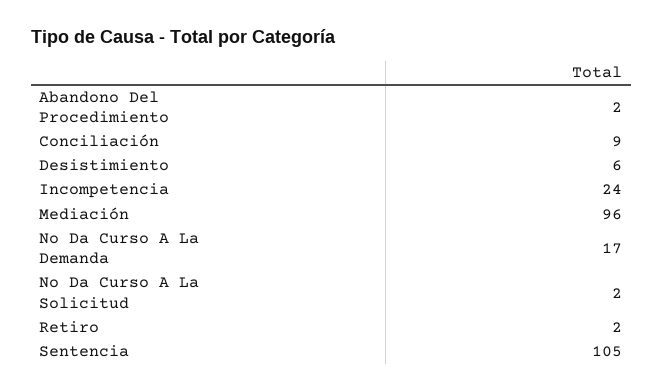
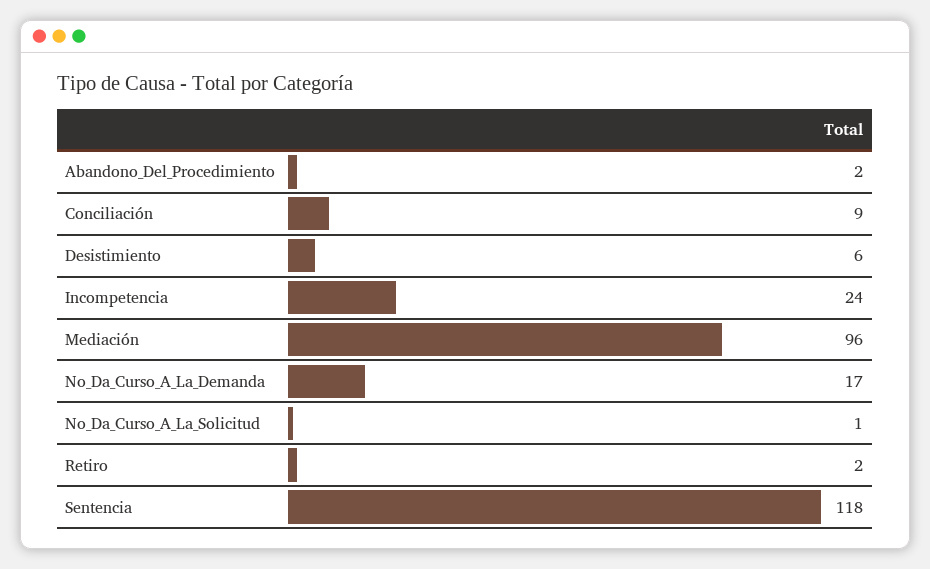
No Da Curso A La Solicitud: 2 -> 1
Sentencia: 105 -> 118

